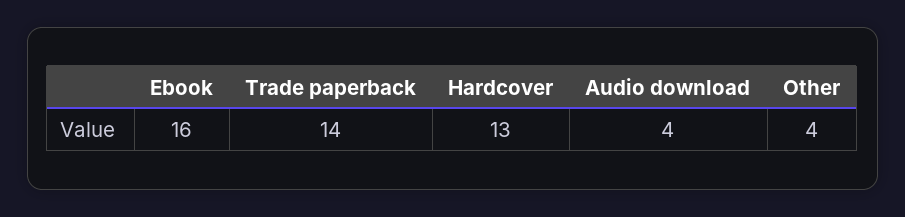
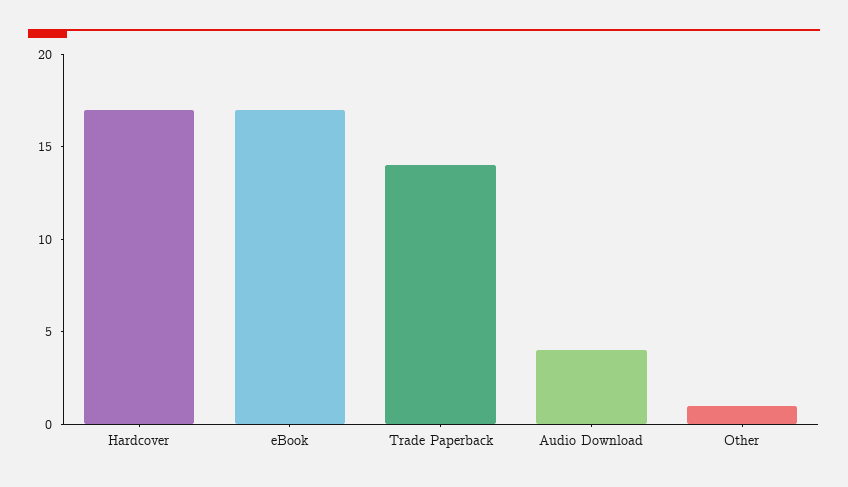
Ebook: 16 -> 17
Hardcover: 13 -> 17
Other: 4 -> 1

